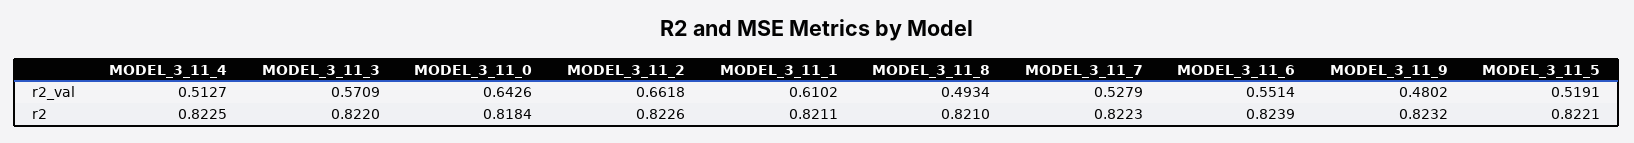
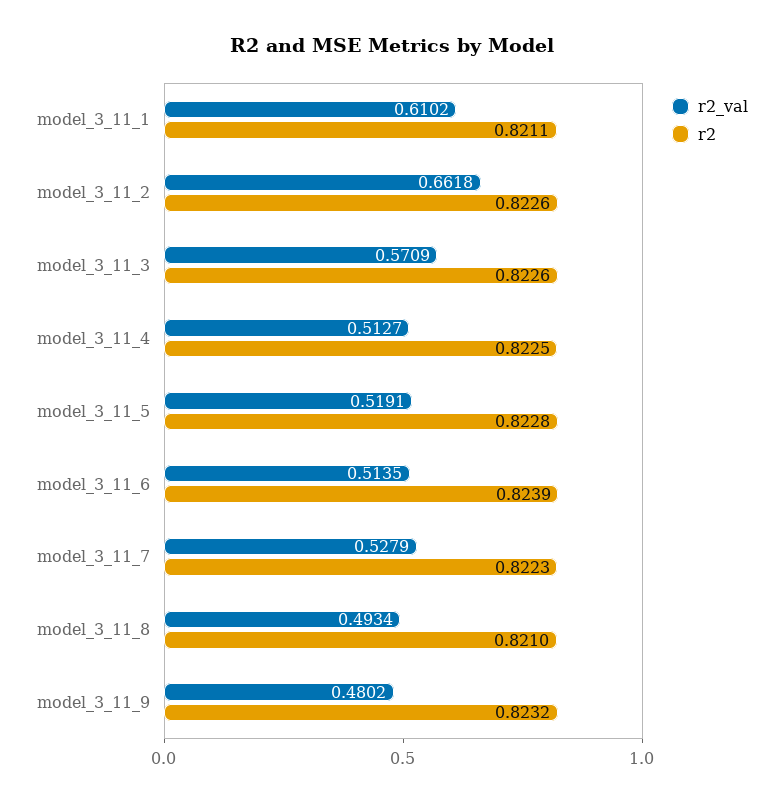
r2_val, MODEL_3_11_0: 0.6426 -> none
r2_val, MODEL_3_11_6: 0.5514 -> 0.5135
r2, MODEL_3_11_3: 0.822 -> 0.8226
r2, MODEL_3_11_0: 0.8184 -> none
r2, MODEL_3_11_5: 0.8221 -> 0.8228

